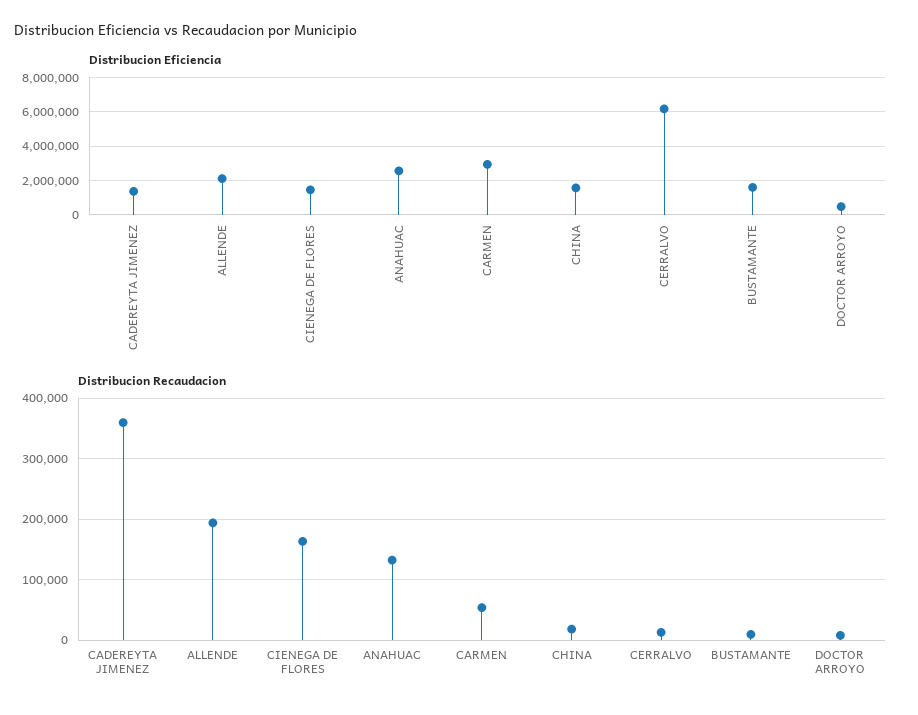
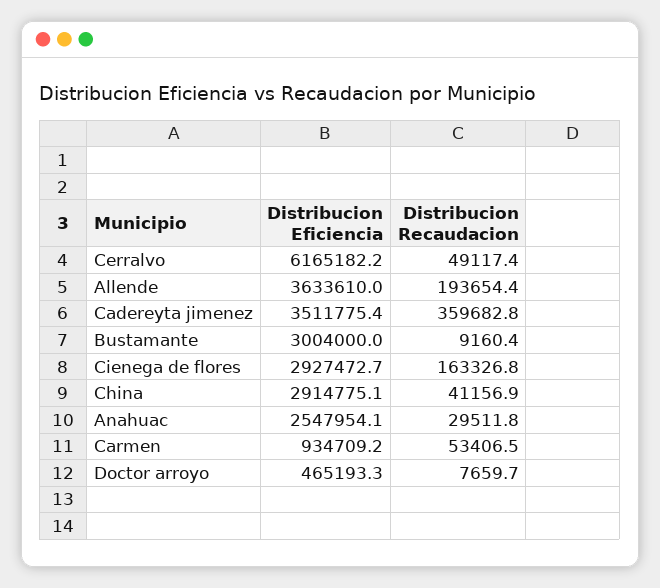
Distribucion Eficiencia, CADEREYTA JIMENEZ: 1500000 -> 3511775.4
Distribucion Eficiencia, ALLENDE: 2000000 -> 3633610
Distribucion Eficiencia, CIENEGA DE FLORES: 1500000 -> 2927472.7
Distribucion Eficiencia, CARMEN: 3000000 -> 934709.2
Distribucion Eficiencia, CHINA: 1500000 -> 2914775.1
Distribucion Eficiencia, BUSTAMANTE: 1500000 -> 3004000
Distribucion Recaudacion, ANAHUAC: 130000 -> 29511.8
Distribucion Recaudacion, CHINA: 20000 -> 41156.9
Distribucion Recaudacion, CERRALVO: 10000 -> 49117.4

